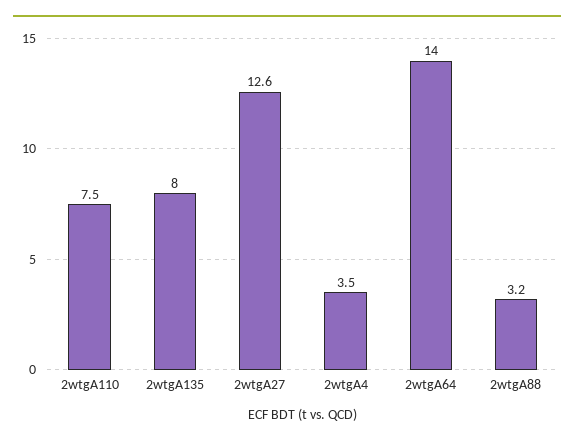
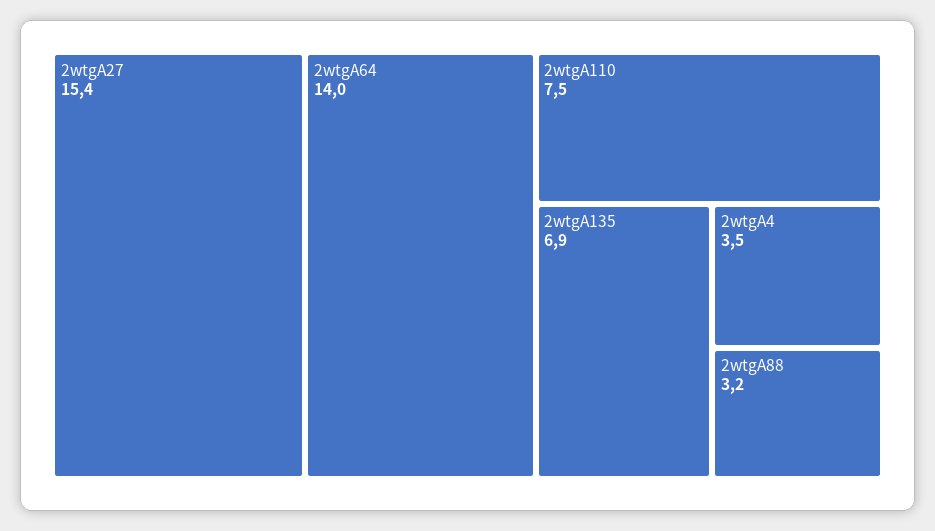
2wtgA135: 8 -> 6.9
2wtgA27: 12.6 -> 15.4

